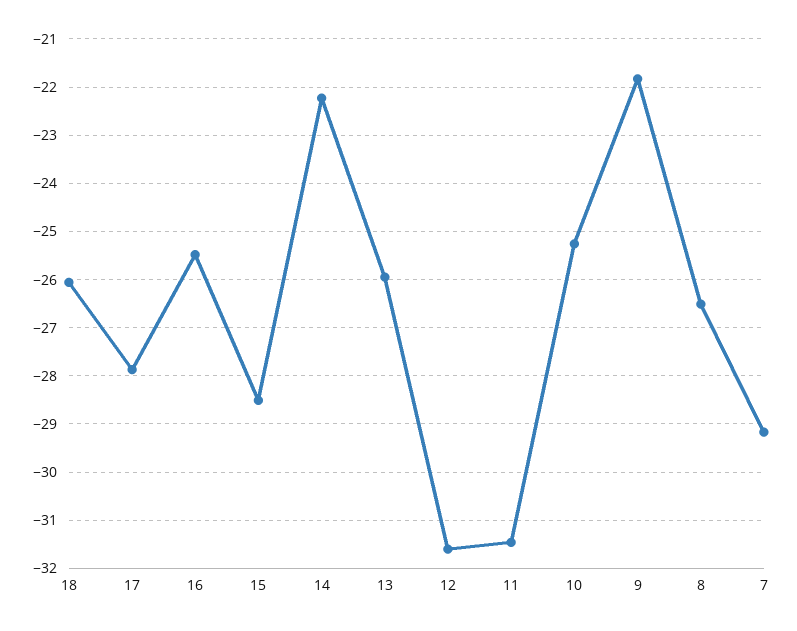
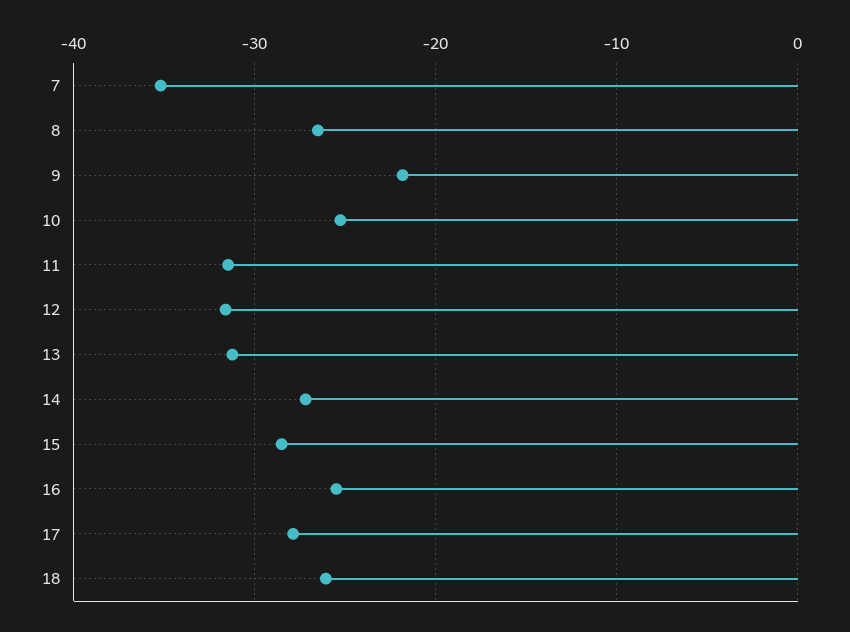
14: -22.2 -> -27
13: -26 -> -31
7: -29.2 -> -35

